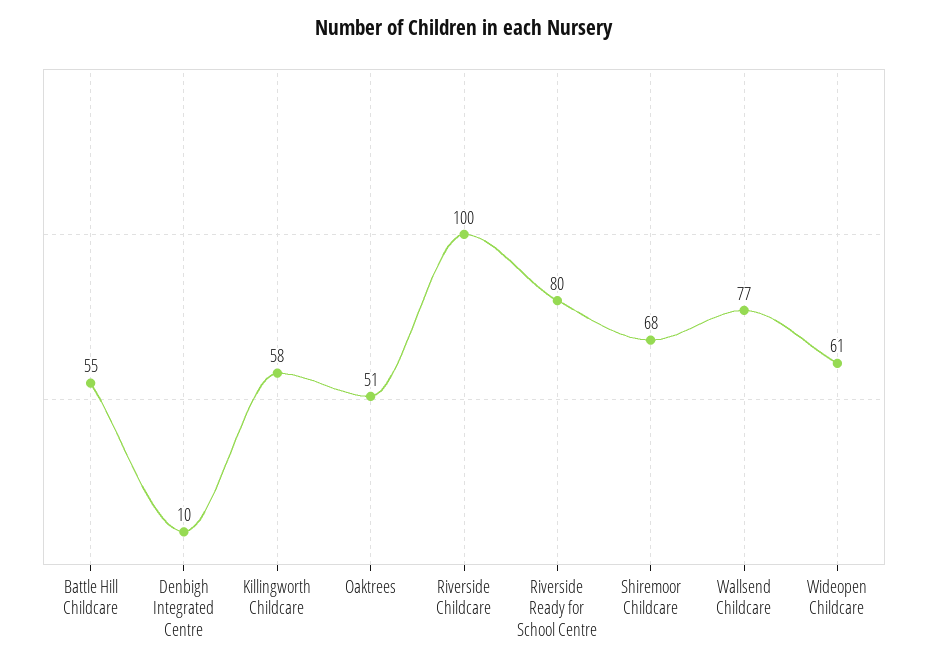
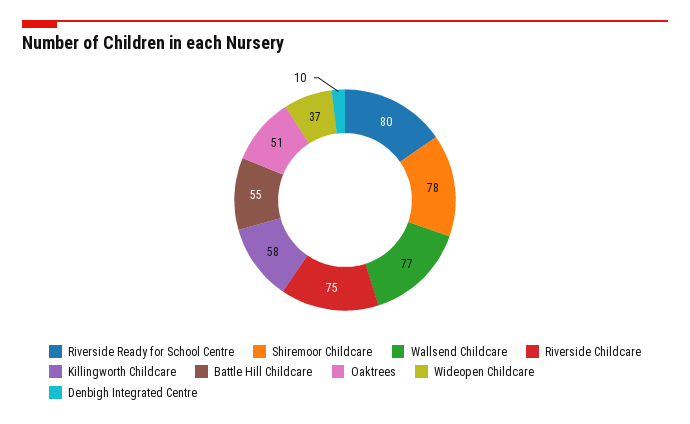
Riverside Childcare: 100 -> 75
Shiremoor Childcare: 68 -> 78
Wideopen Childcare: 61 -> 37

